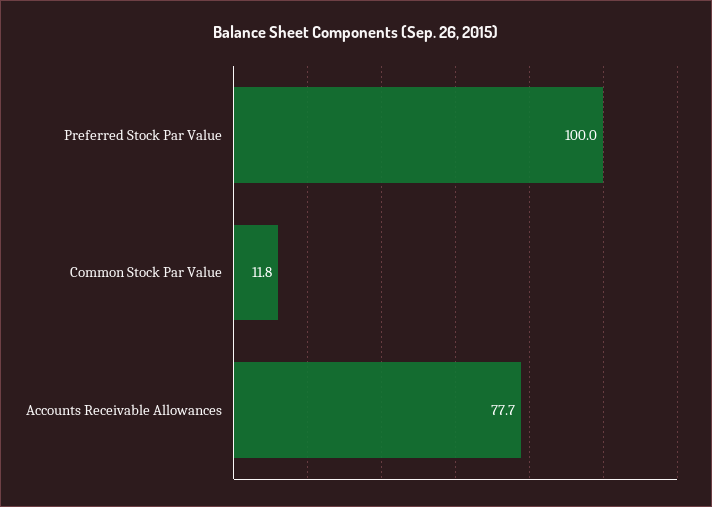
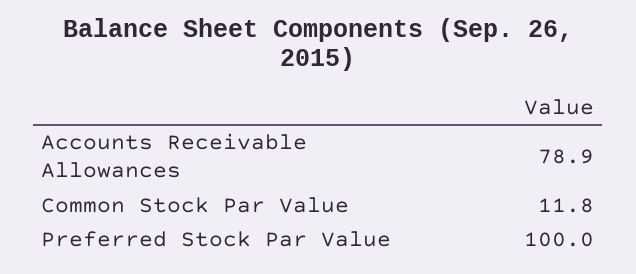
Accounts Receivable Allowances: 77.7 -> 78.9

